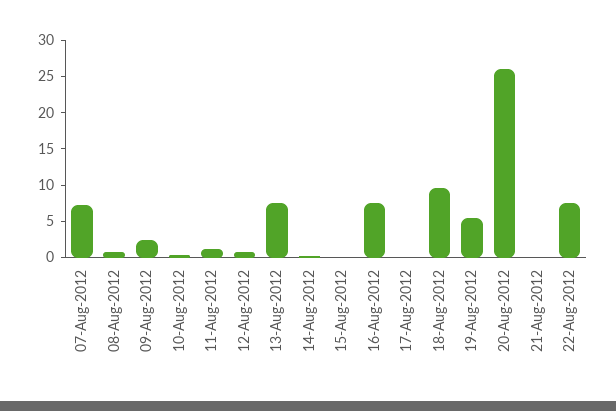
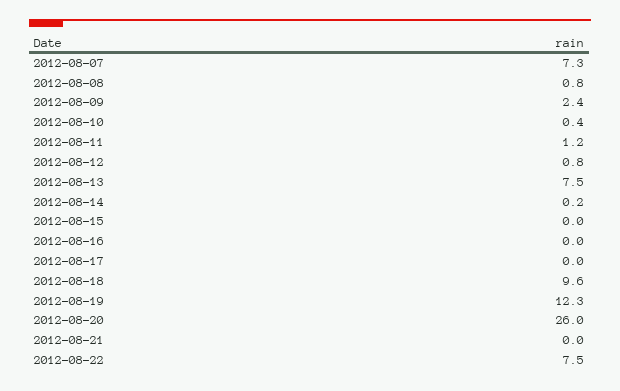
16-Aug-2012: 7.5 -> 0
19-Aug-2012: 5 -> 12.3

